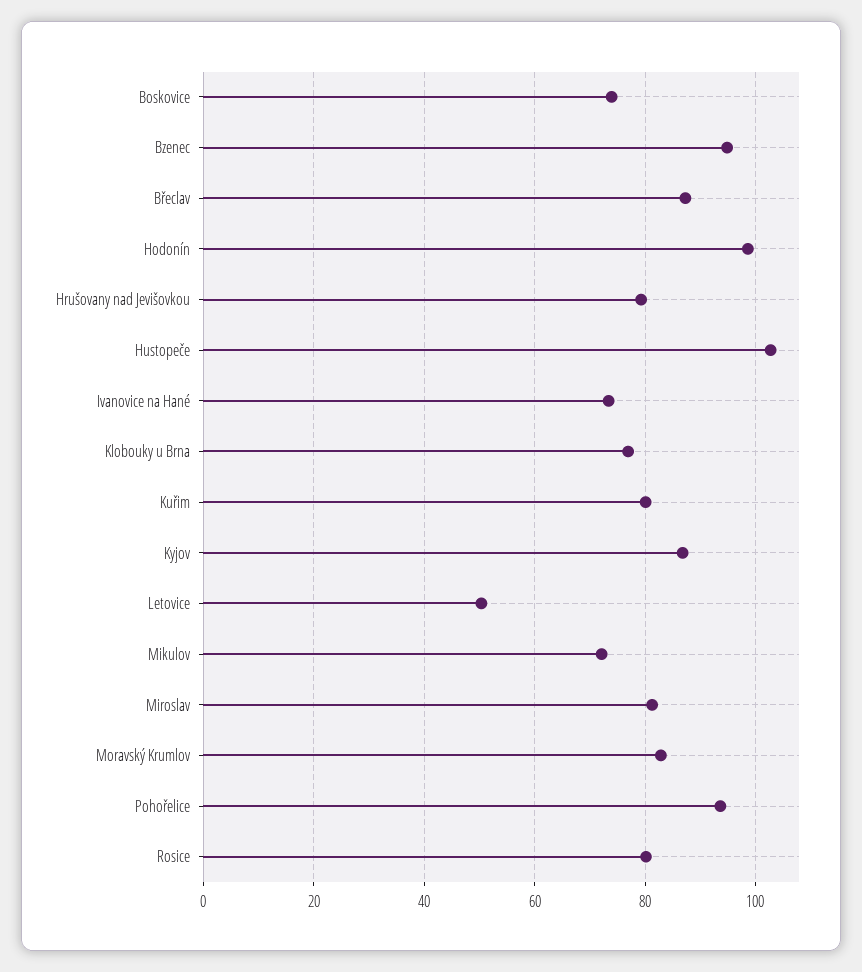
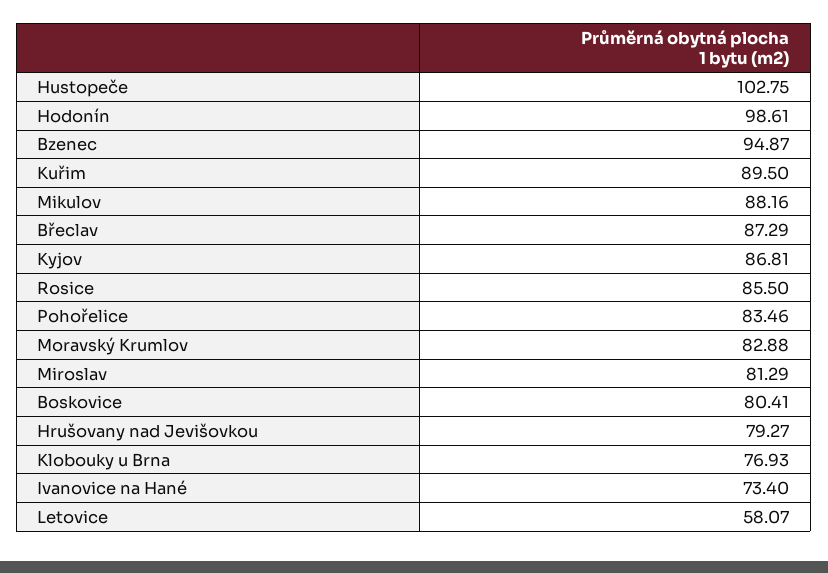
Boskovice: 74 -> 80.41
Kuřim: 80 -> 89.5
Letovice: 50 -> 58.07
Mikulov: 72 -> 88.16
Pohořelice: 94 -> 83.46
Rosice: 80 -> 85.5

